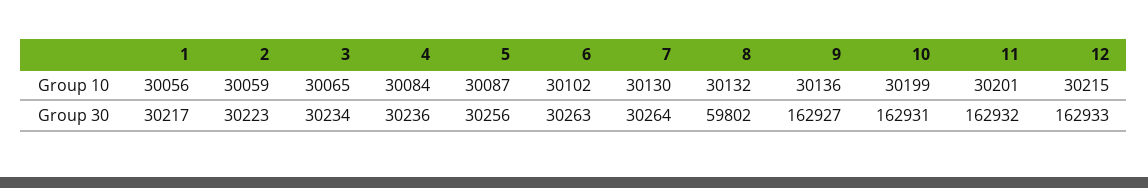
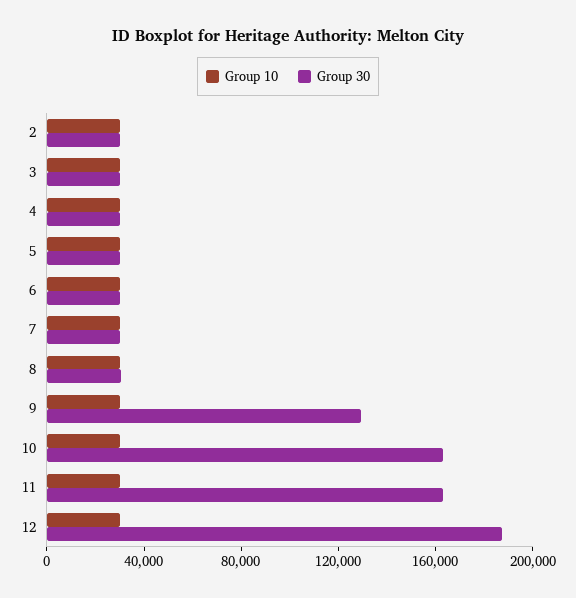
Group 10, 1: 30056 -> none
Group 30, 1: 30217 -> none
Group 30, 8: 59802 -> 30000
Group 30, 9: 162927 -> 130000
Group 30, 12: 162933 -> 190000

